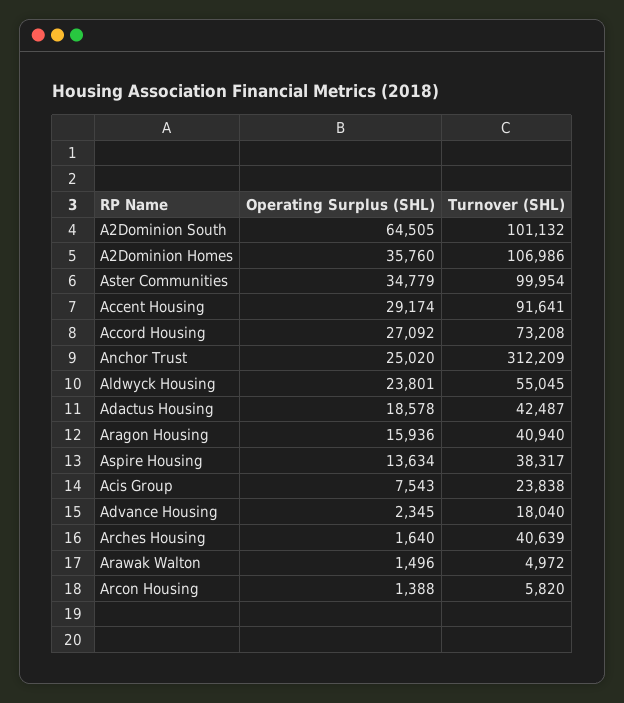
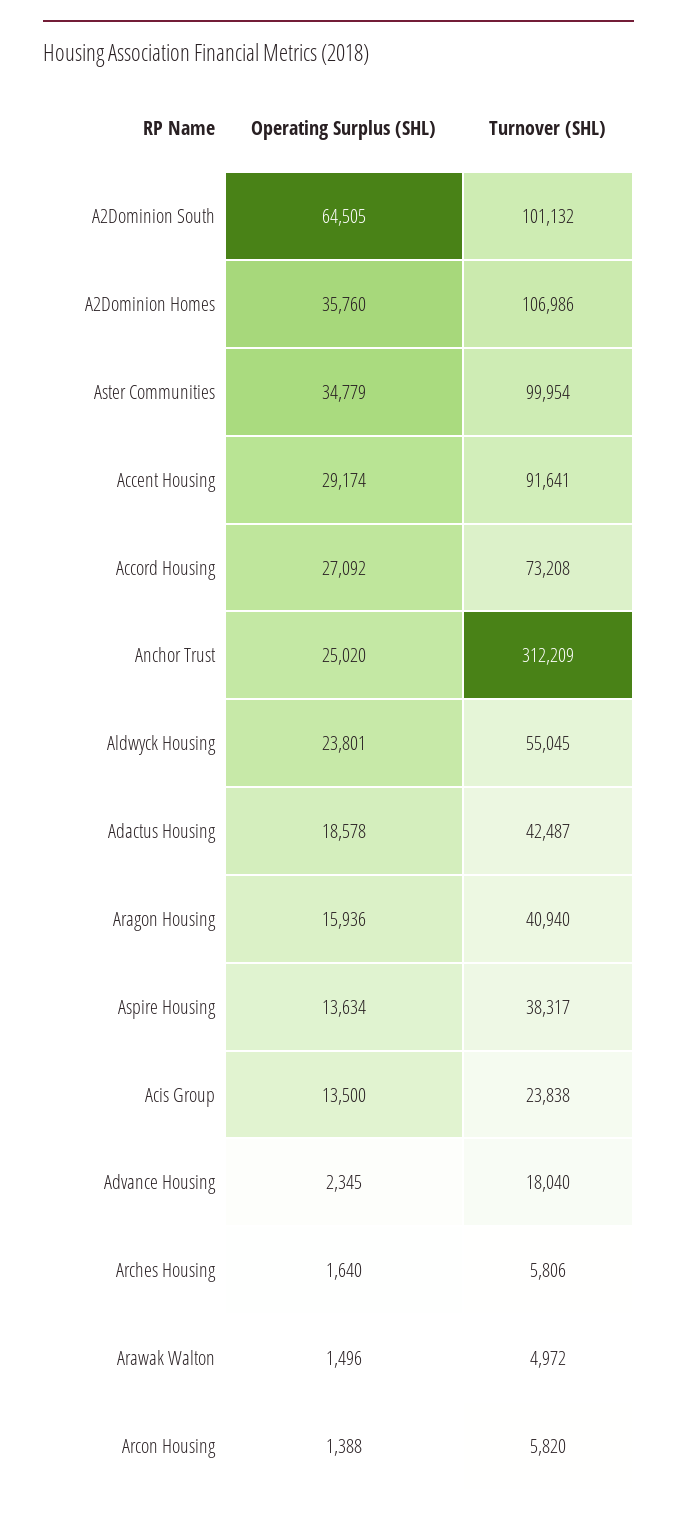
Operating Surplus (SHL), Acis Group: 7543 -> 13500
Turnover (SHL), Arches Housing: 40639 -> 5806

